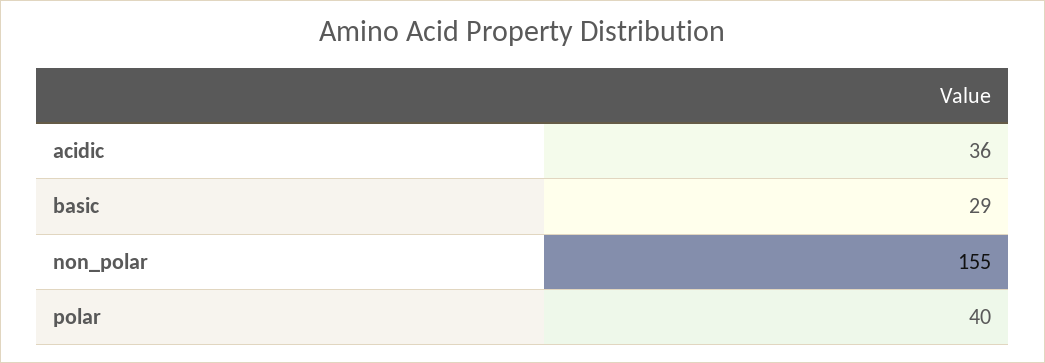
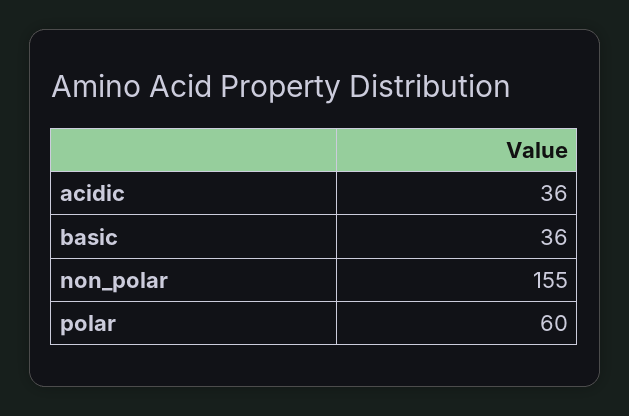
basic: 29 -> 36
polar: 40 -> 60

